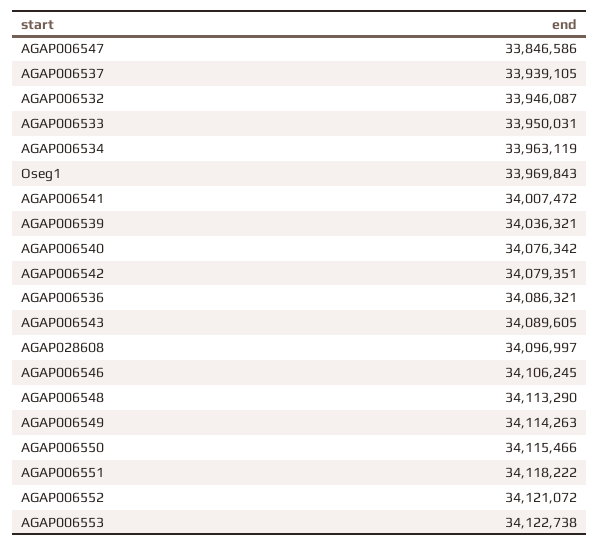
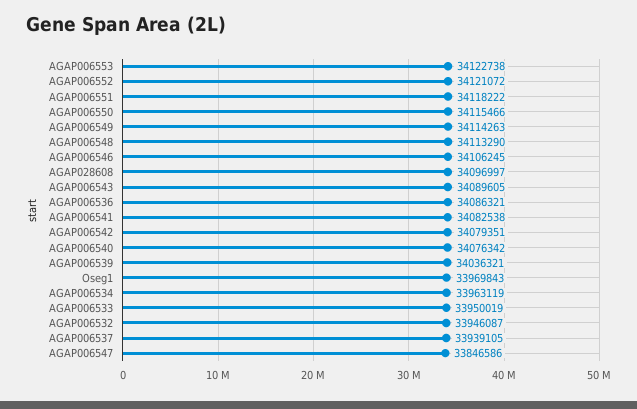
AGAP006533: 33950031 -> 33950019
AGAP006541: 34007472 -> 34082538

